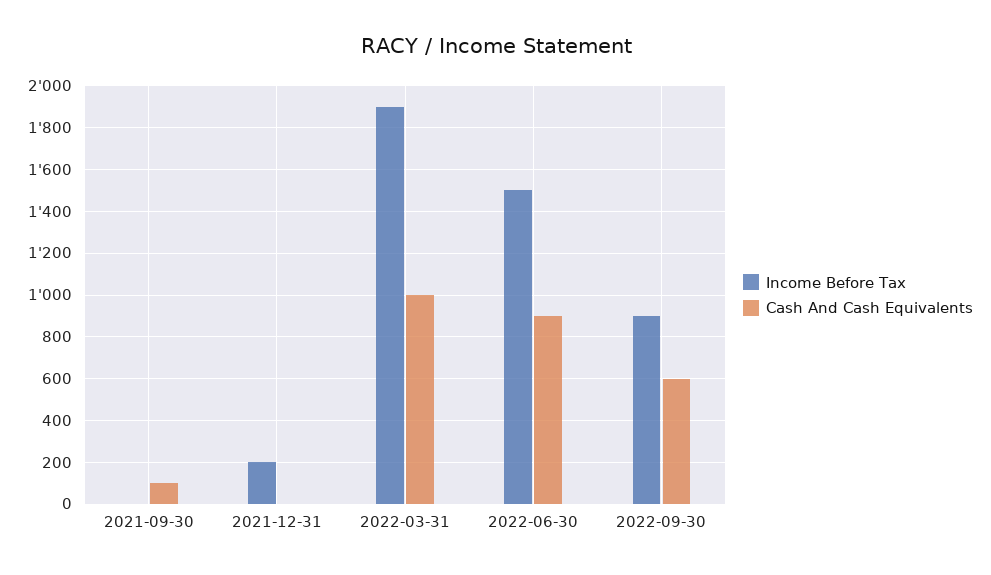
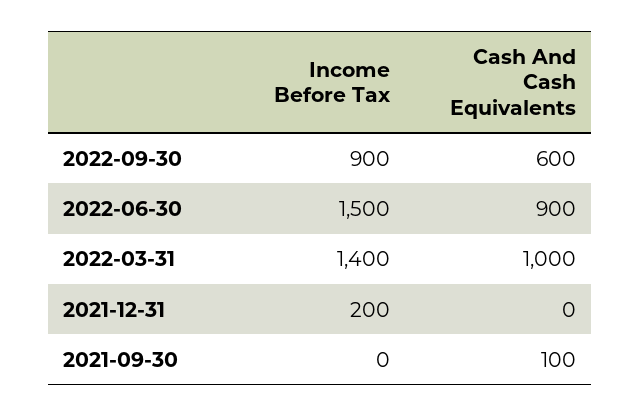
Income Before Tax, 2022-03-31: 1900 -> 1400

